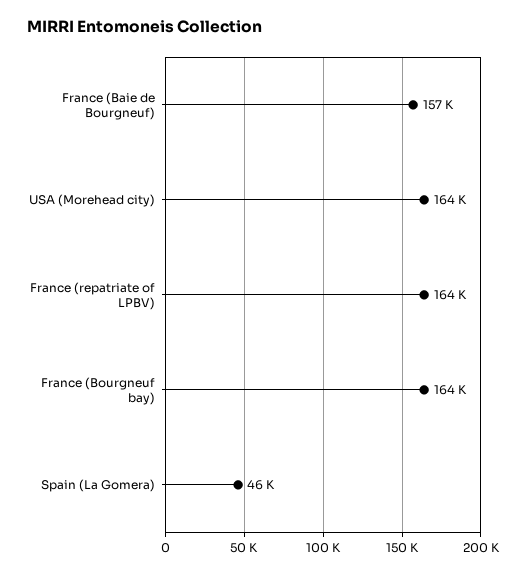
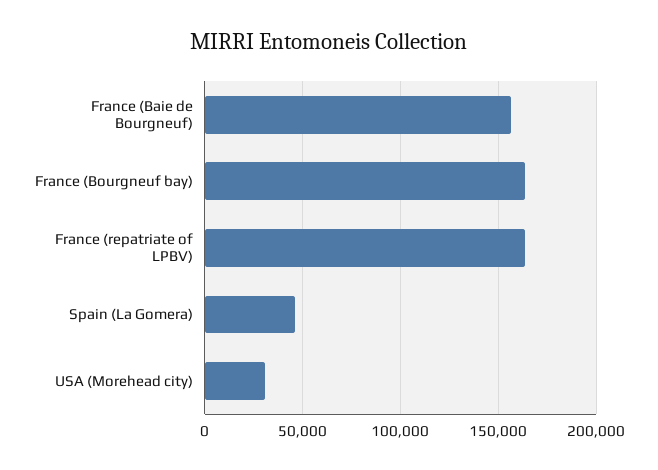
USA (Morehead city): 164000 -> 30000

